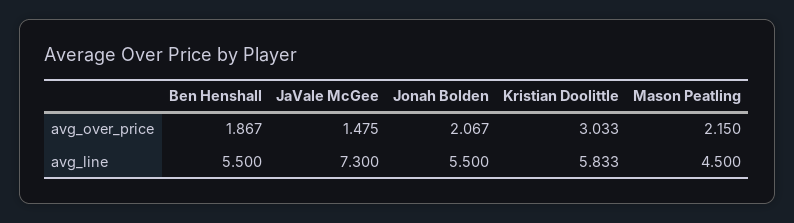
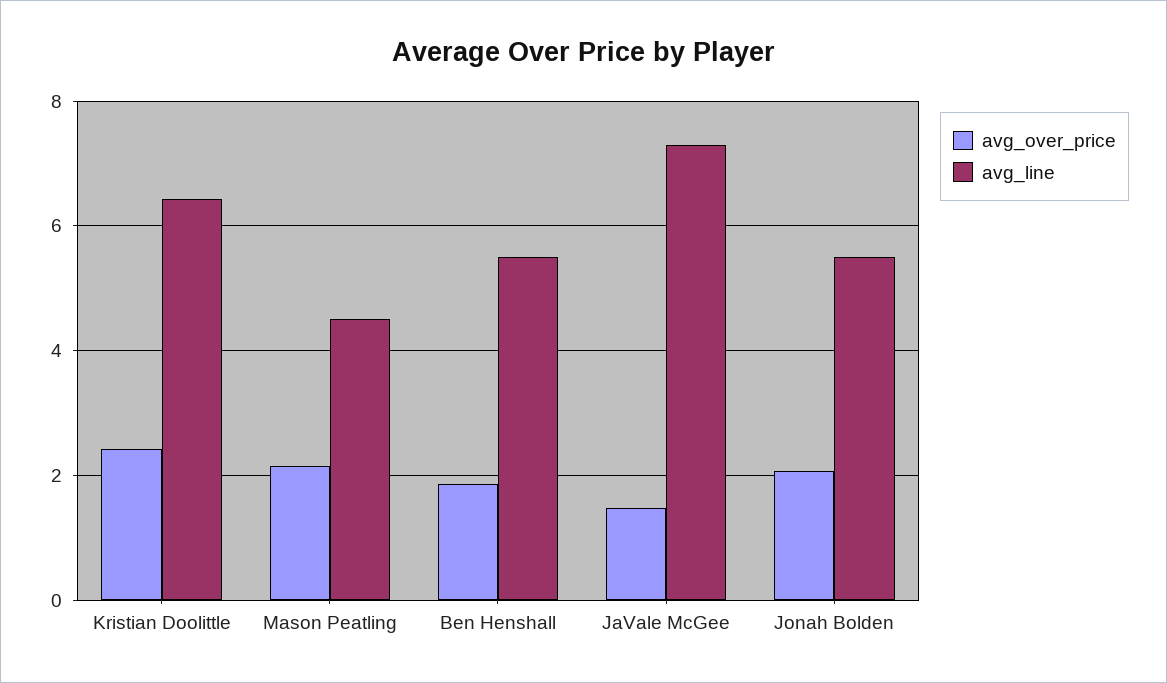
avg_over_price, Kristian Doolittle: 3.033 -> 2.4
avg_line, Kristian Doolittle: 5.833 -> 6.4

